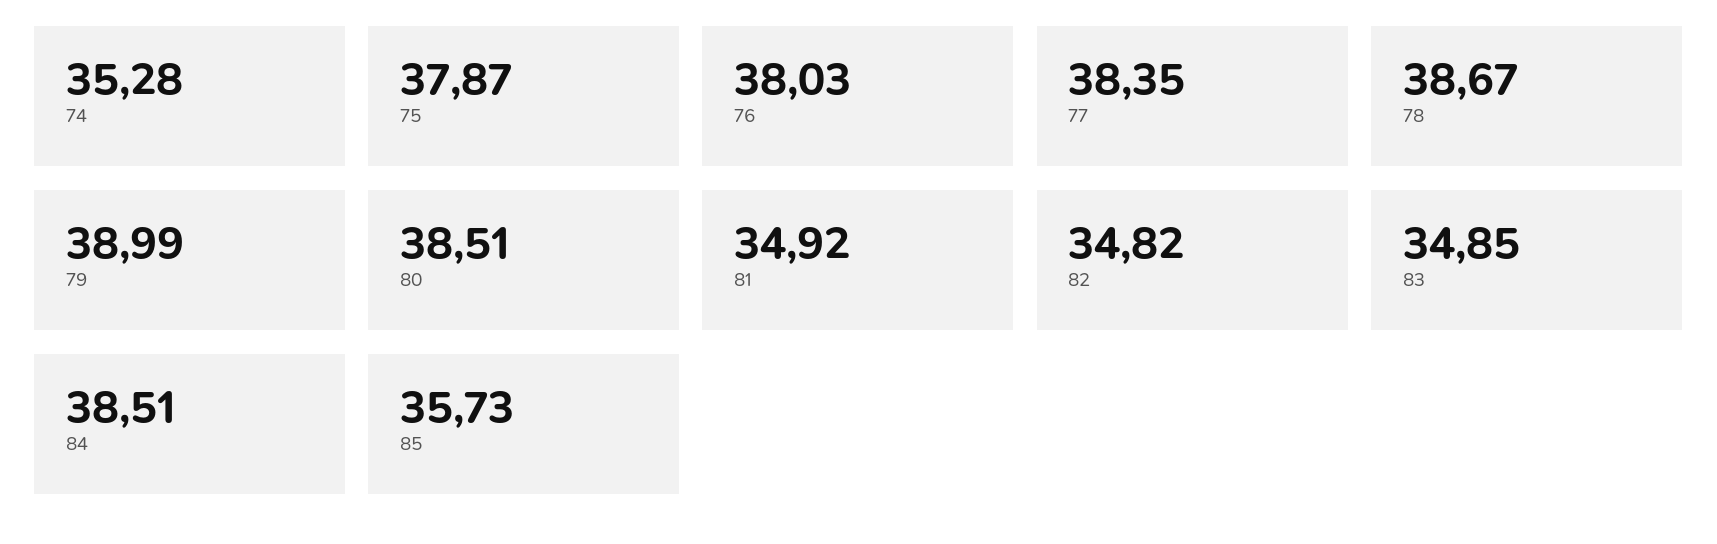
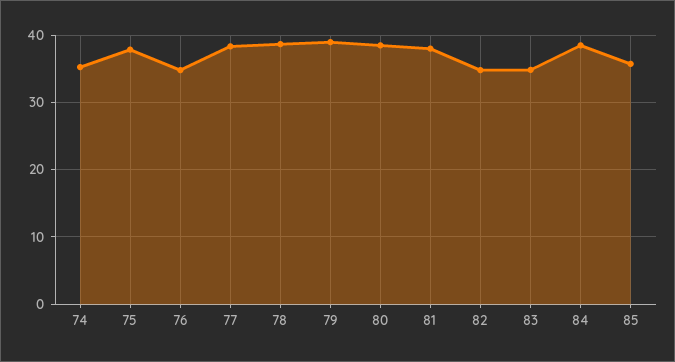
76: 38.03 -> 35
81: 34.92 -> 38

